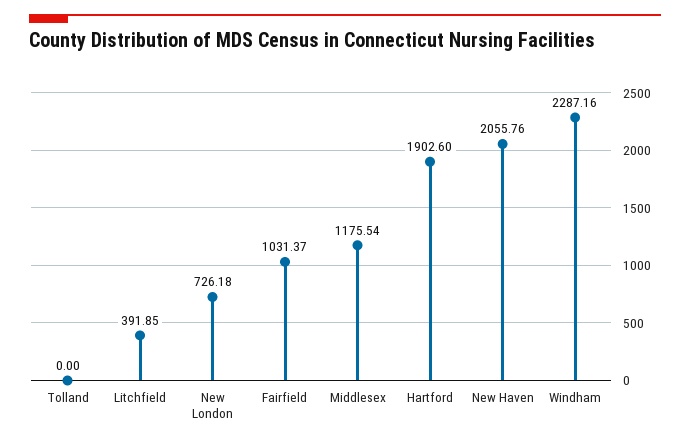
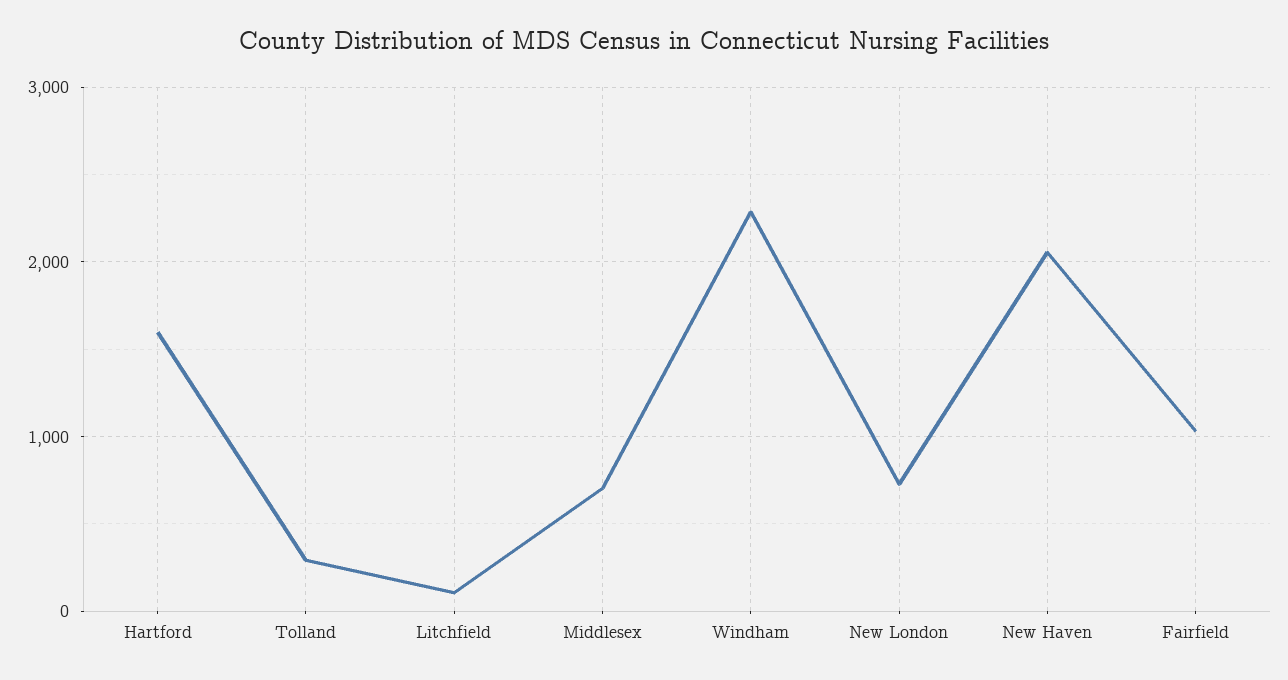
Tolland: 0 -> 300
Litchfield: 391.85 -> 100
Middlesex: 1175.54 -> 700
Hartford: 1902.6 -> 1600

